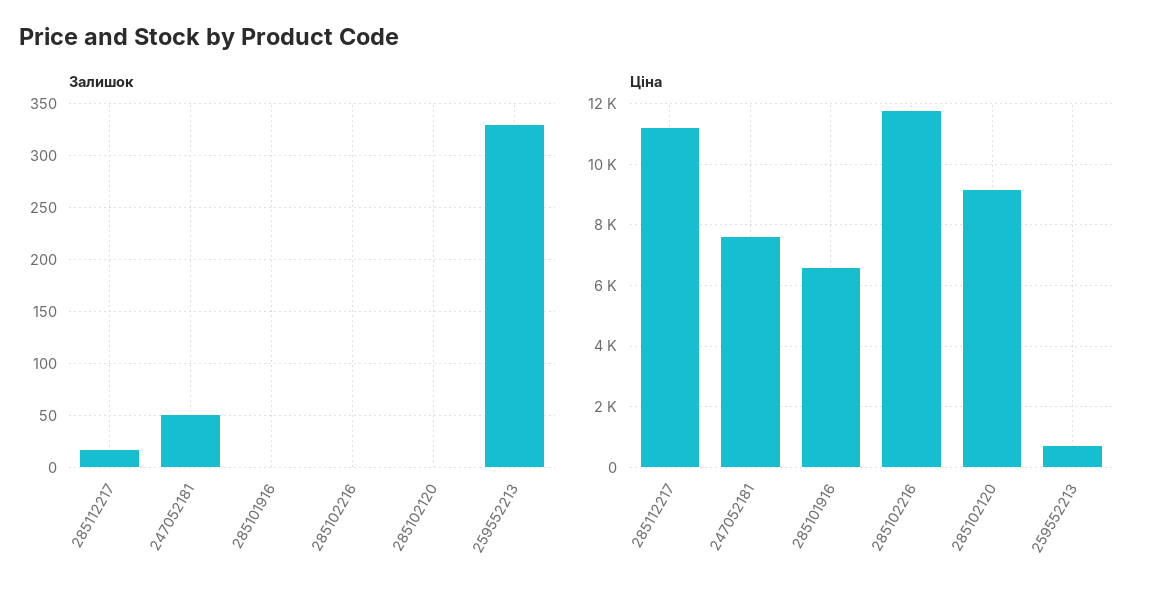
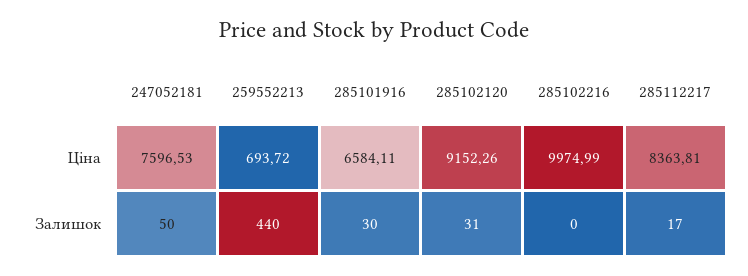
Залишок, 285101916: 0 -> 30
Залишок, 285102120: 0 -> 31
Залишок, 259552213: 330 -> 440
Ціна, 285112217: 11200 -> 8363.81
Ціна, 285102216: 11800 -> 9974.99

